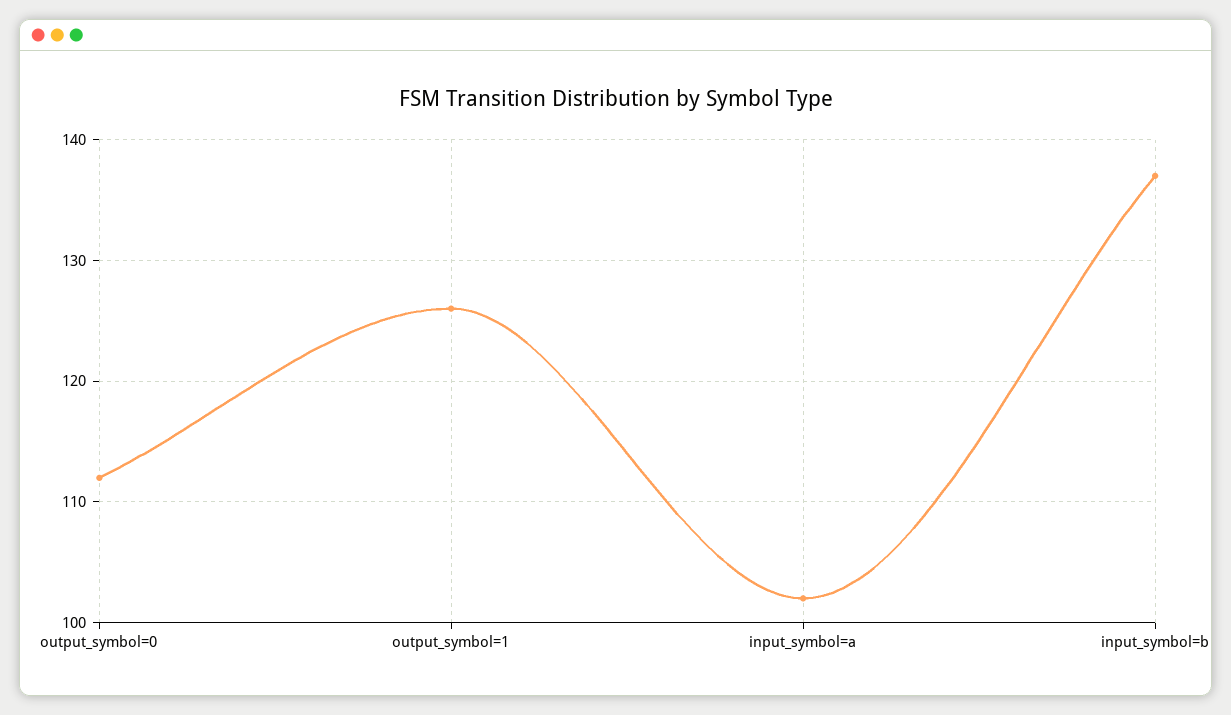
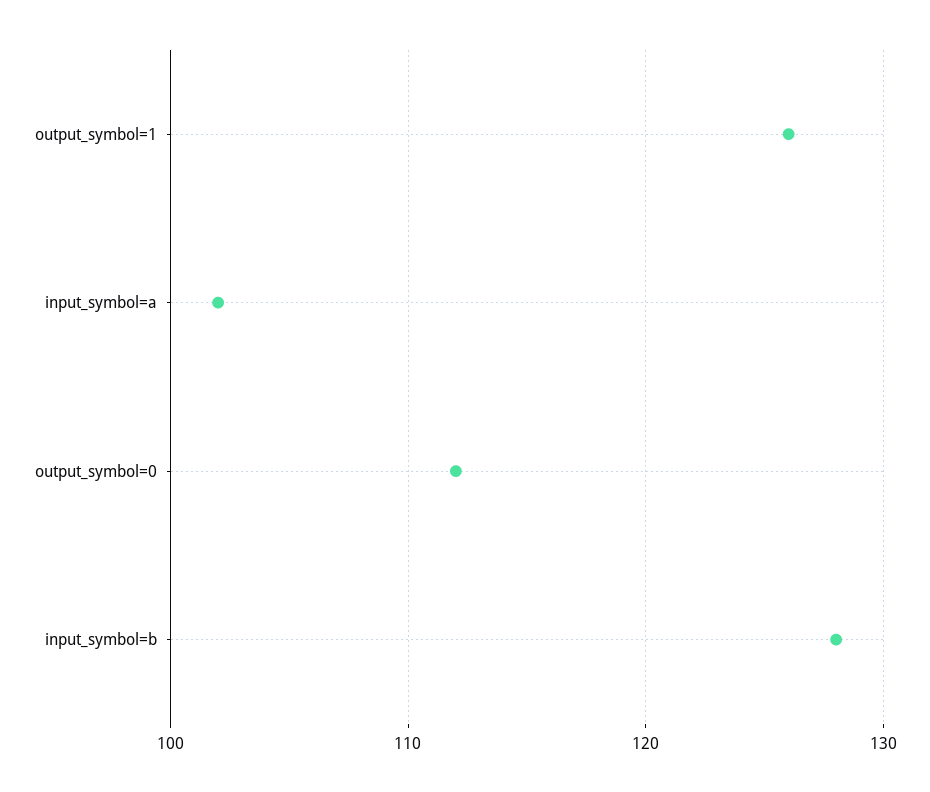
input_symbol=b: 137 -> 128

